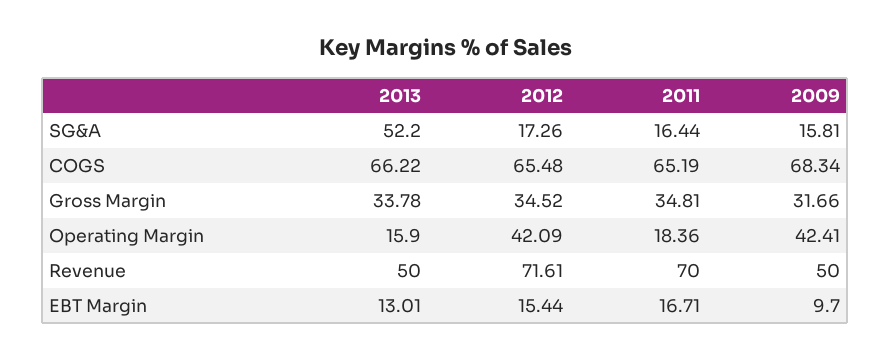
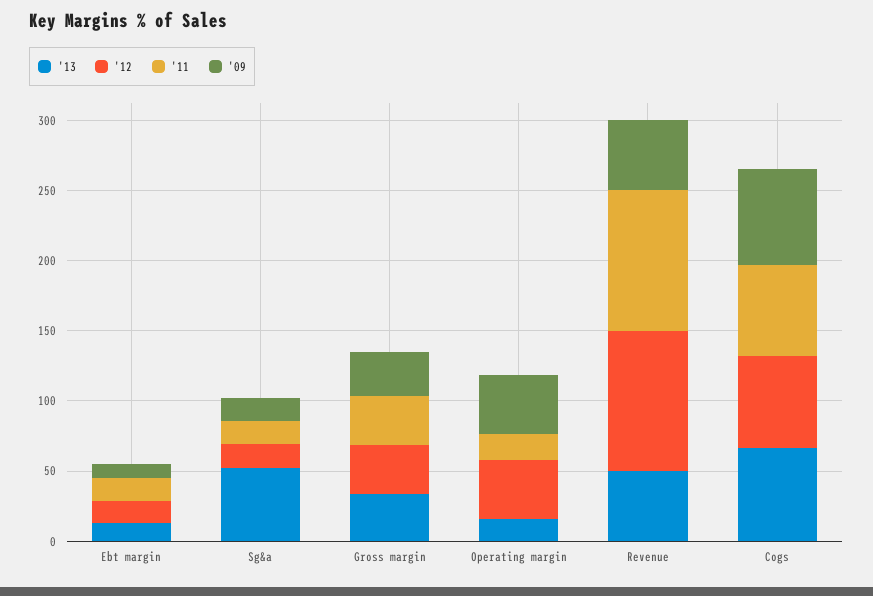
2012, Revenue: 71.61 -> 100
2011, Revenue: 70 -> 100

